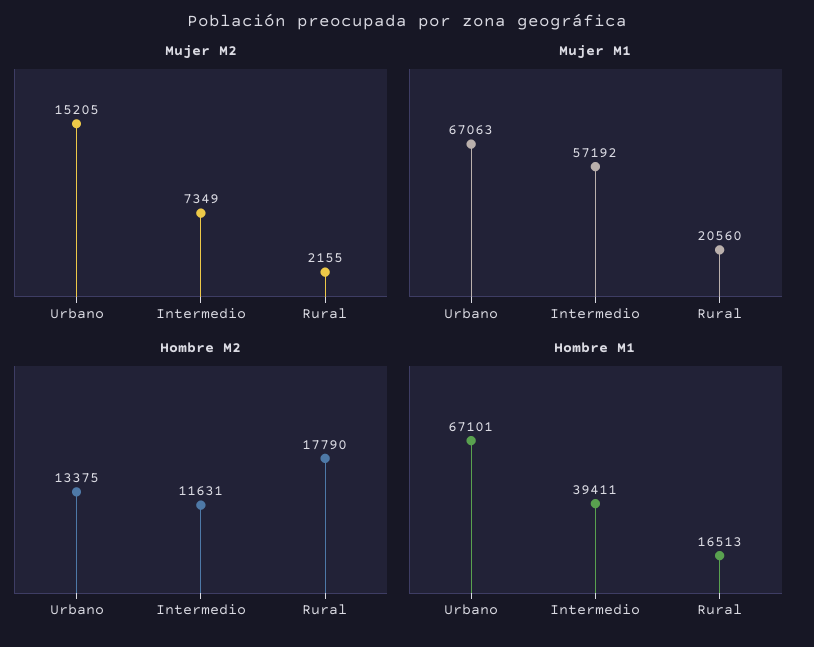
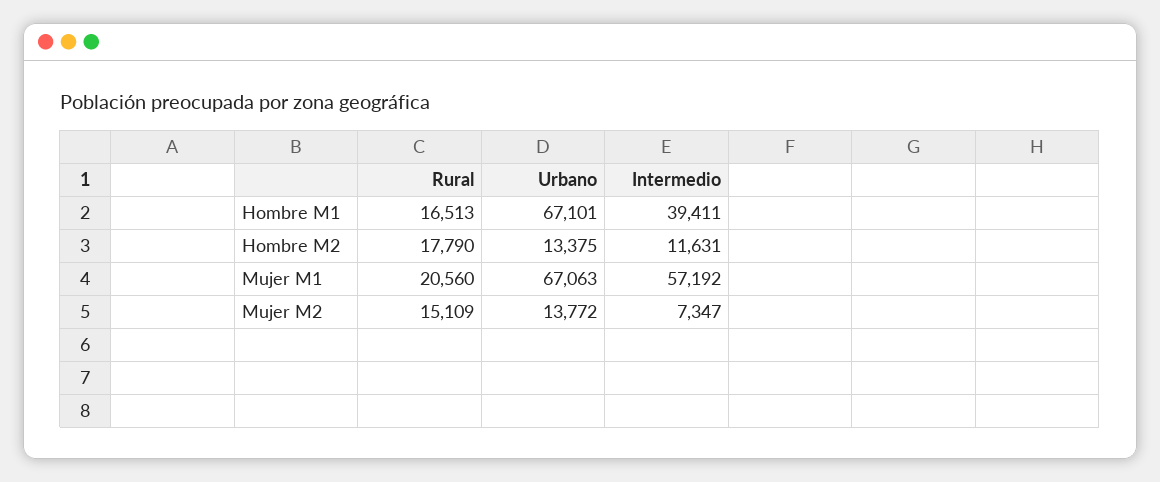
Mujer M2, Urbano: 15205 -> 13772
Mujer M2, Intermedio: 7349 -> 7347
Mujer M2, Rural: 2155 -> 15109

